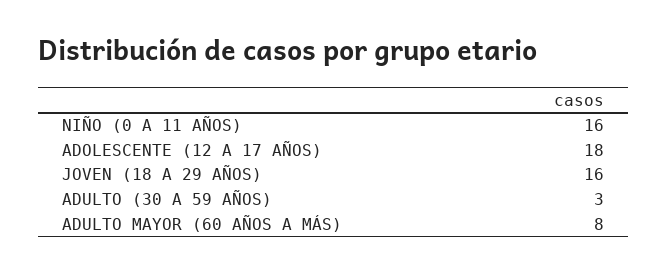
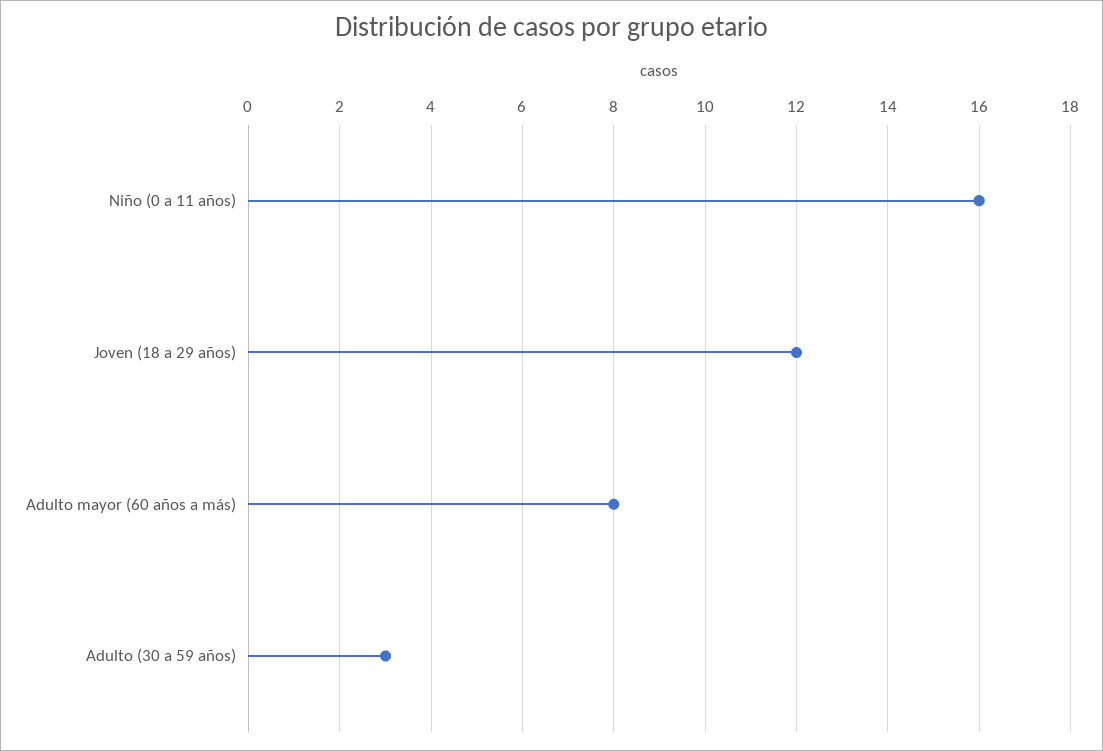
ADOLESCENTE (12 A 17 AÑOS): 18 -> none
JOVEN (18 A 29 AÑOS): 16 -> 12

